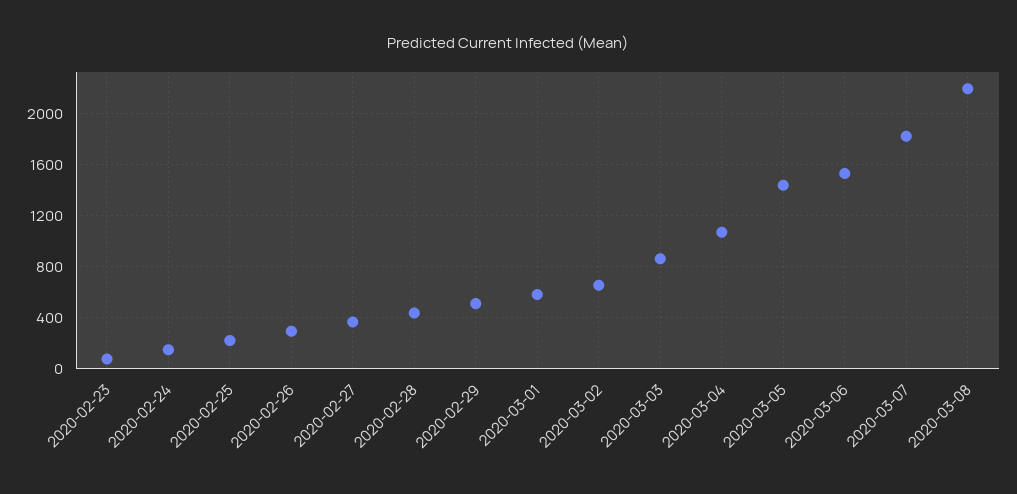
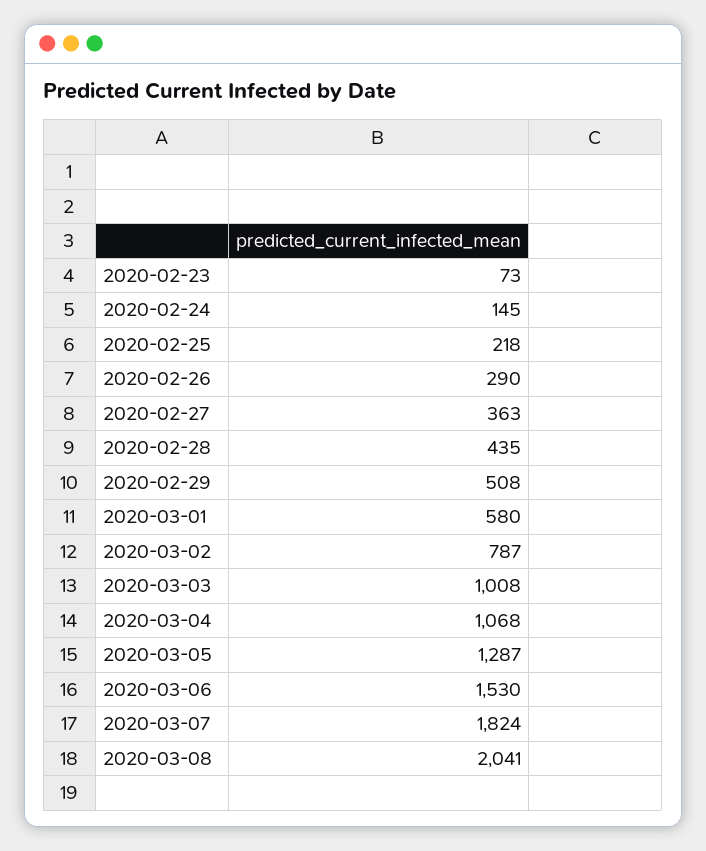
2020-03-02: 650 -> 787
2020-03-03: 850 -> 1008
2020-03-05: 1450 -> 1287
2020-03-08: 2200 -> 2041

